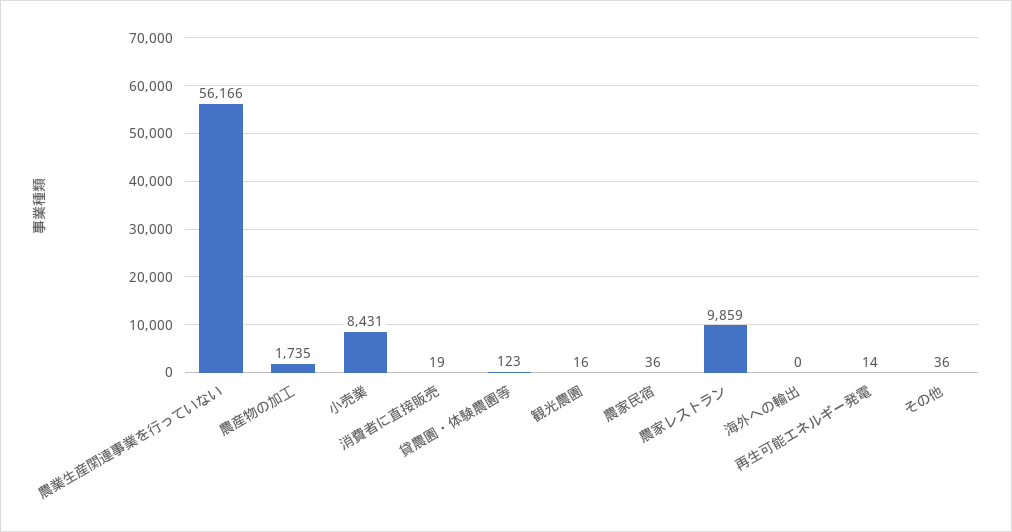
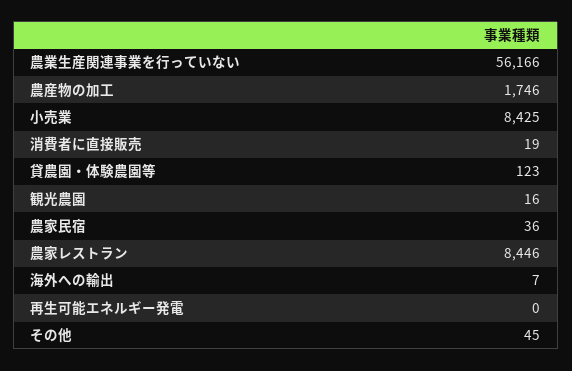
農産物の加工: 1735 -> 1746
小売業: 8431 -> 8425
農家レストラン: 9859 -> 8446
海外への輸出: 0 -> 7
再生可能エネルギー発電: 14 -> 0
その他: 36 -> 45

